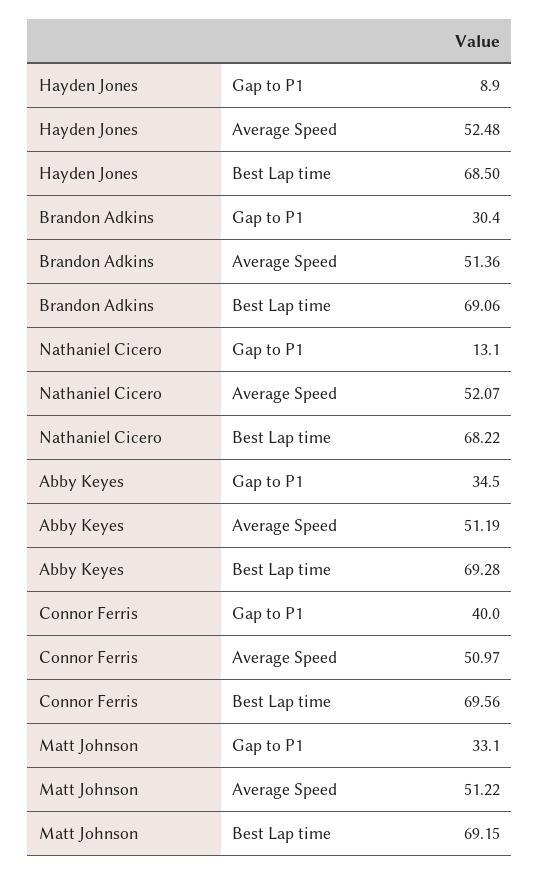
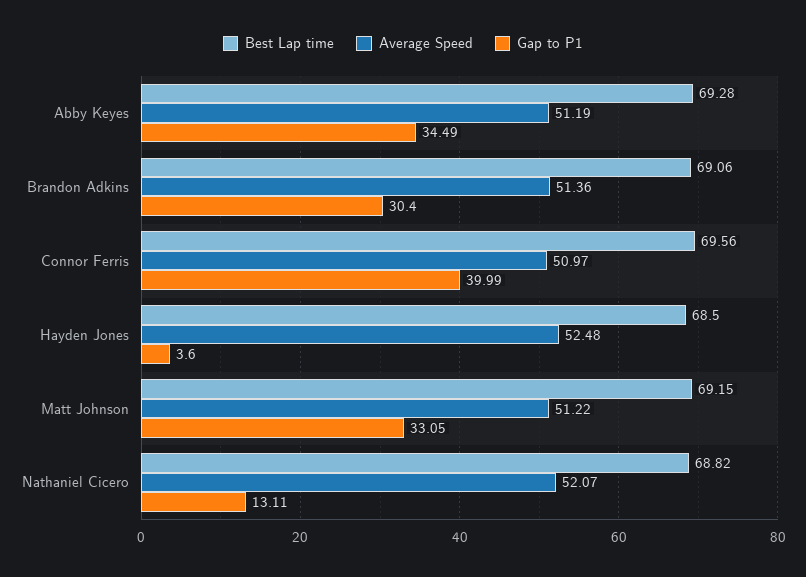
Gap to P1, Hayden Jones: 8.9 -> 3.6
Best Lap time, Nathaniel Cicero: 68.22 -> 68.82

